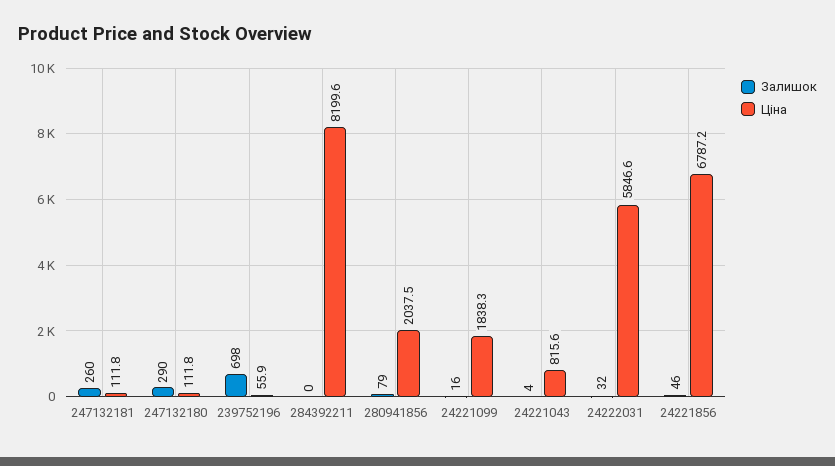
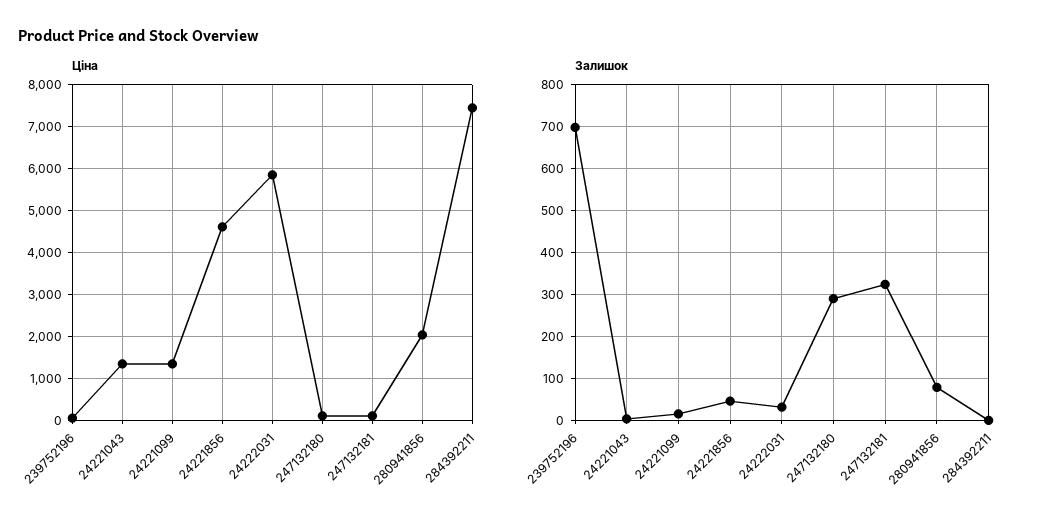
Залишок, 247132181: 260 -> 320
Ціна, 284392211: 8199.6 -> 7400
Ціна, 24221099: 1838.3 -> 1400
Ціна, 24221043: 815.6 -> 1400
Ціна, 24221856: 6787.2 -> 4600

